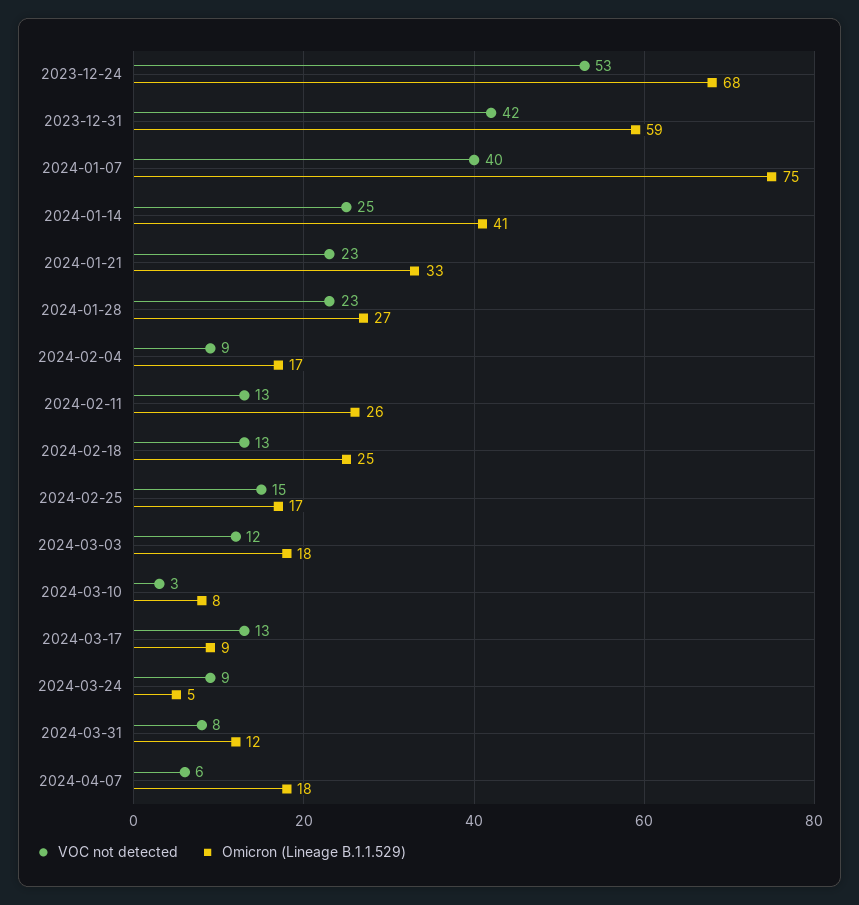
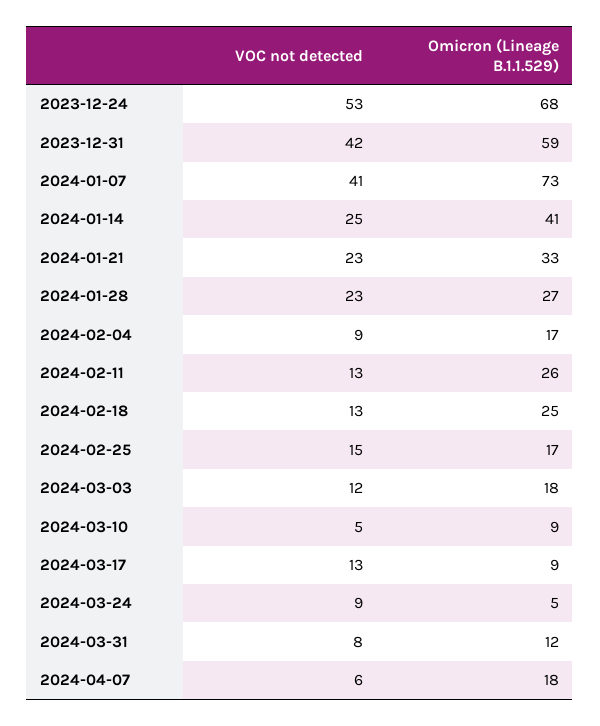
VOC not detected, 2024-01-07: 40 -> 41
Omicron (Lineage B.1.1.529), 2024-01-07: 75 -> 73
VOC not detected, 2024-03-10: 3 -> 5
Omicron (Lineage B.1.1.529), 2024-03-10: 8 -> 9

